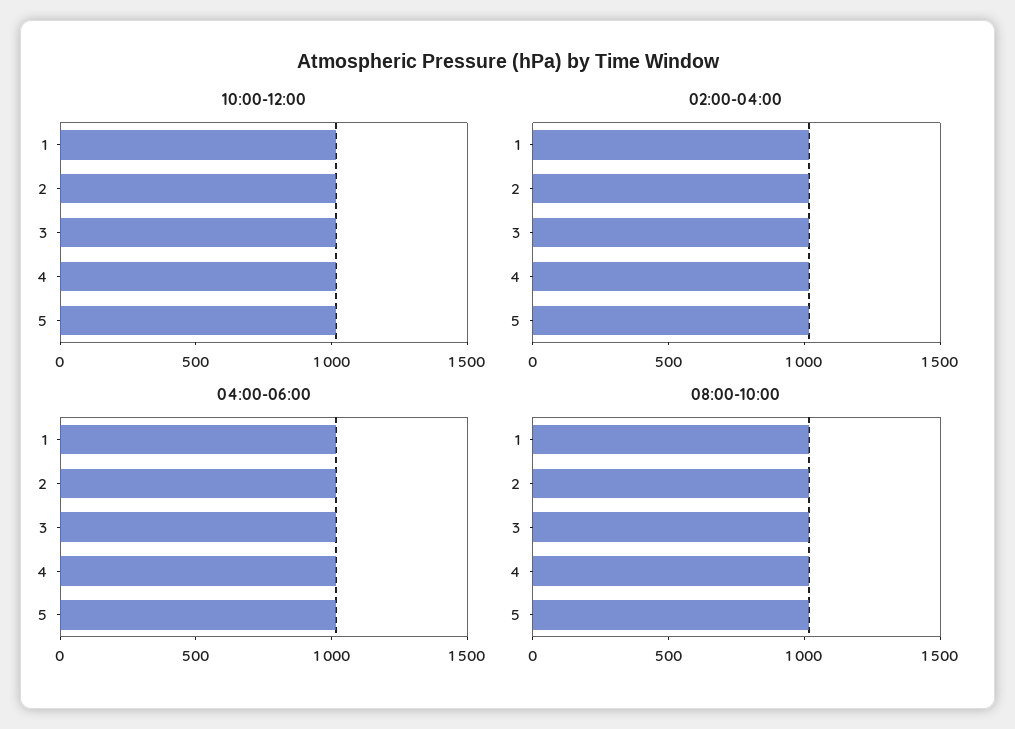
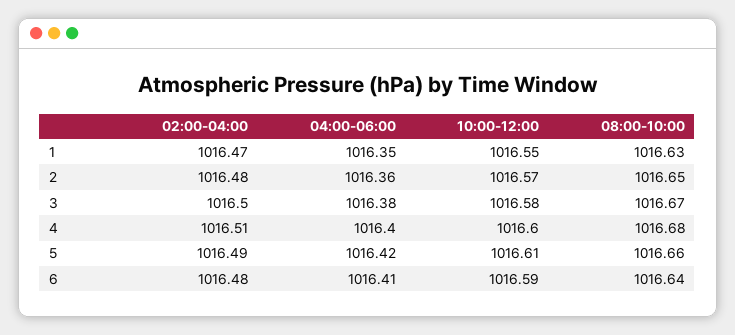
02:00-04:00, 6: none -> 1016.48
04:00-06:00, 6: none -> 1016.41
10:00-12:00, 6: none -> 1016.59
08:00-10:00, 6: none -> 1016.64

